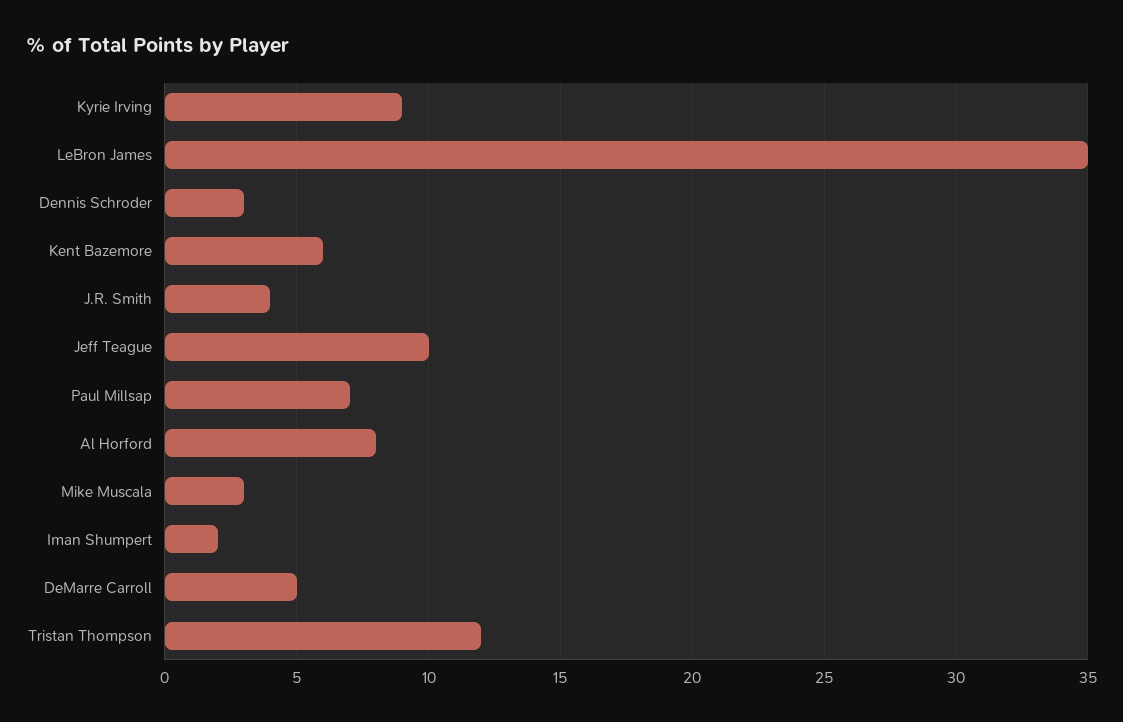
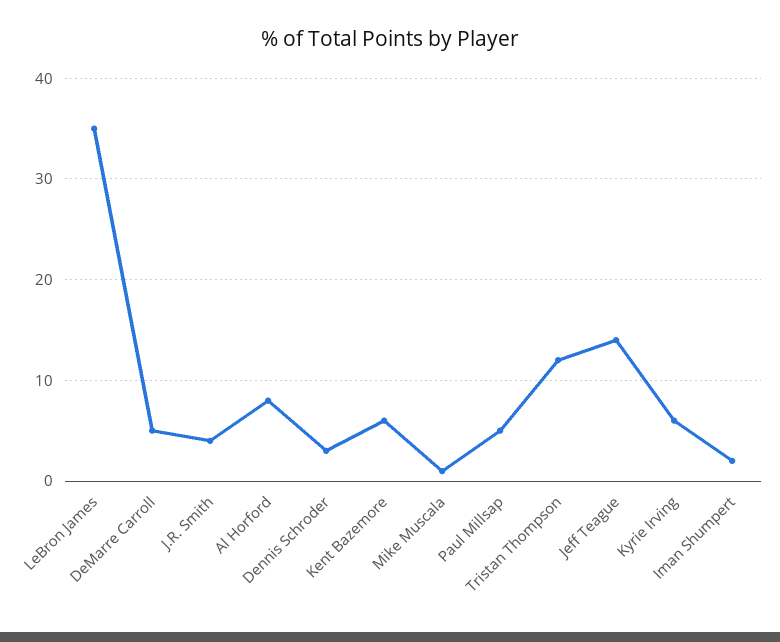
Kyrie Irving: 9 -> 6
Jeff Teague: 10 -> 14
Paul Millsap: 7 -> 5
Mike Muscala: 3 -> 1

